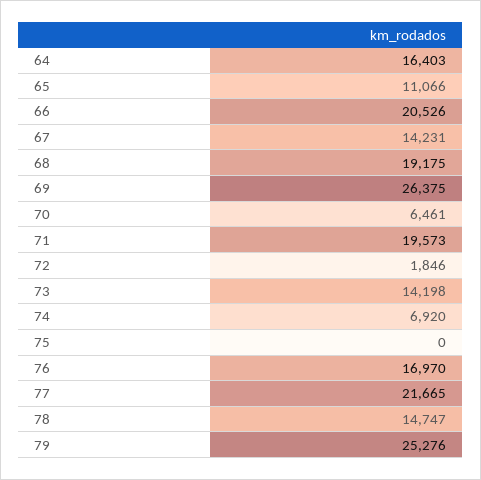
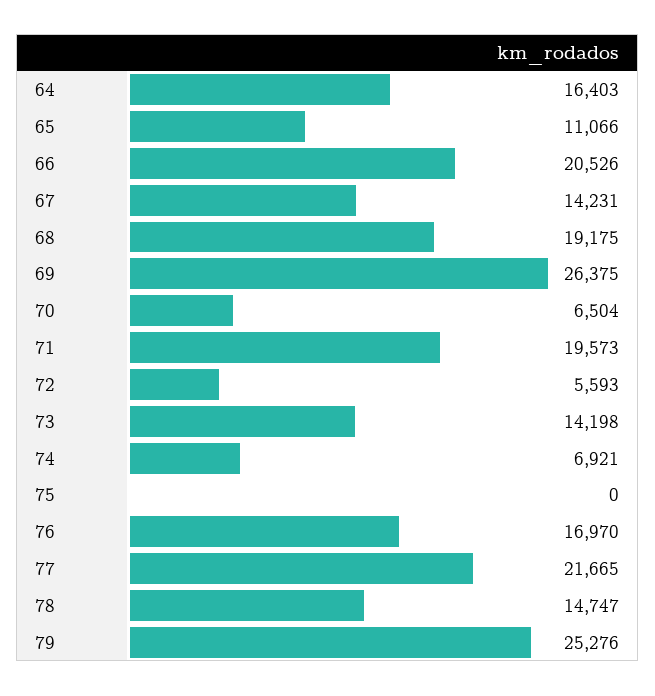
70: 6461 -> 6504
72: 1846 -> 5593
74: 6920 -> 6921

